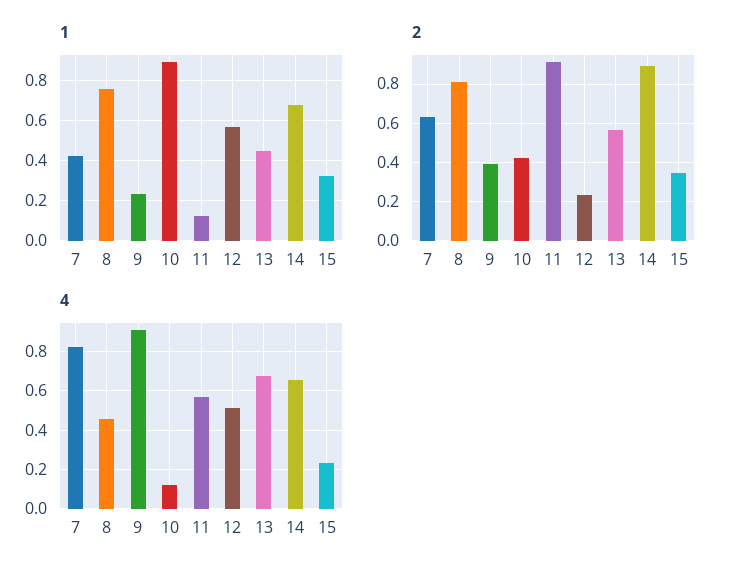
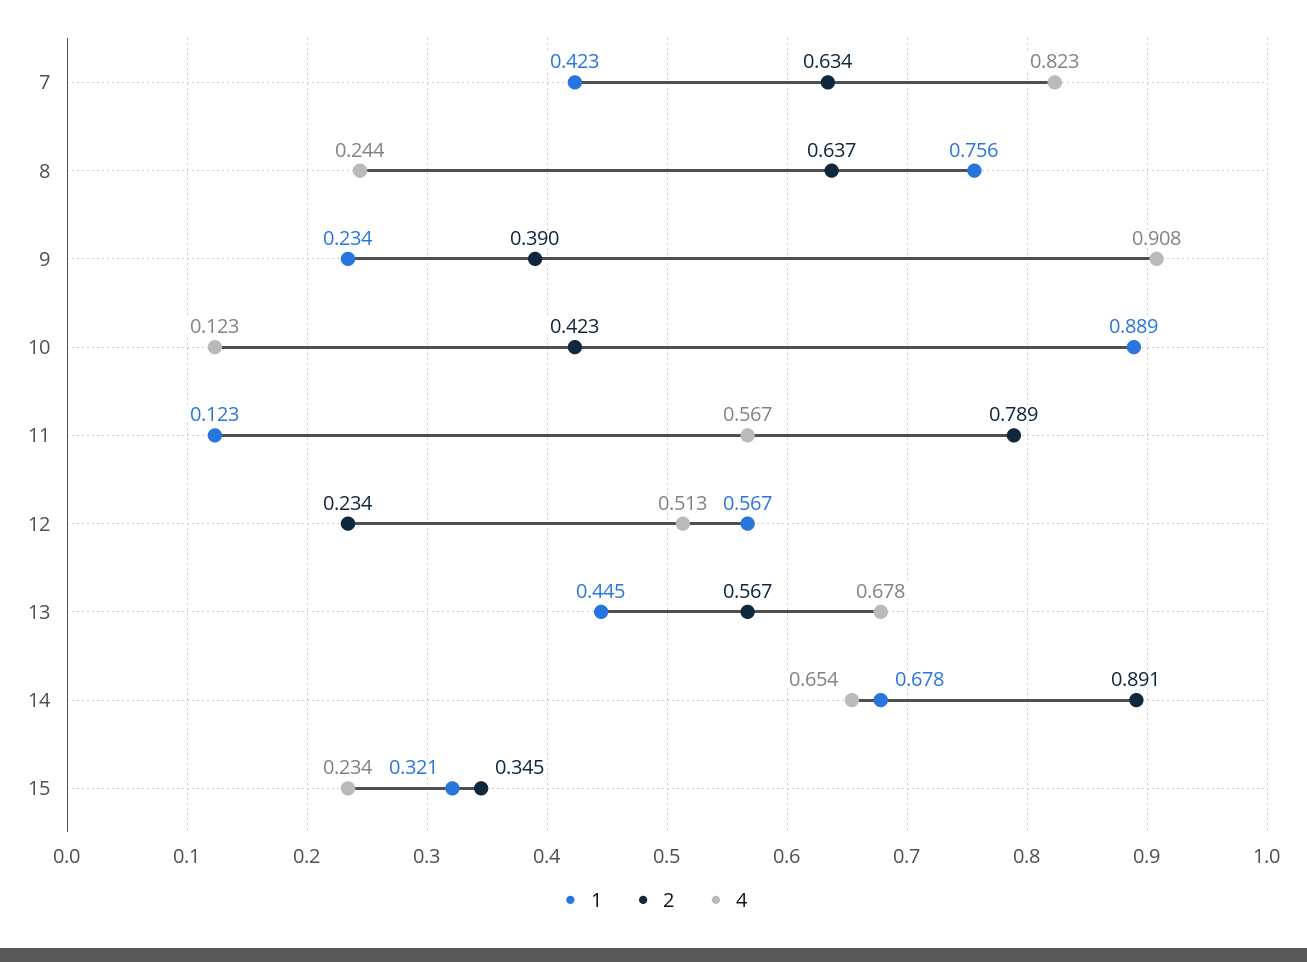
2, 8: 0.8 -> 0.637
2, 11: 0.9 -> 0.789
4, 8: 0.45 -> 0.244

